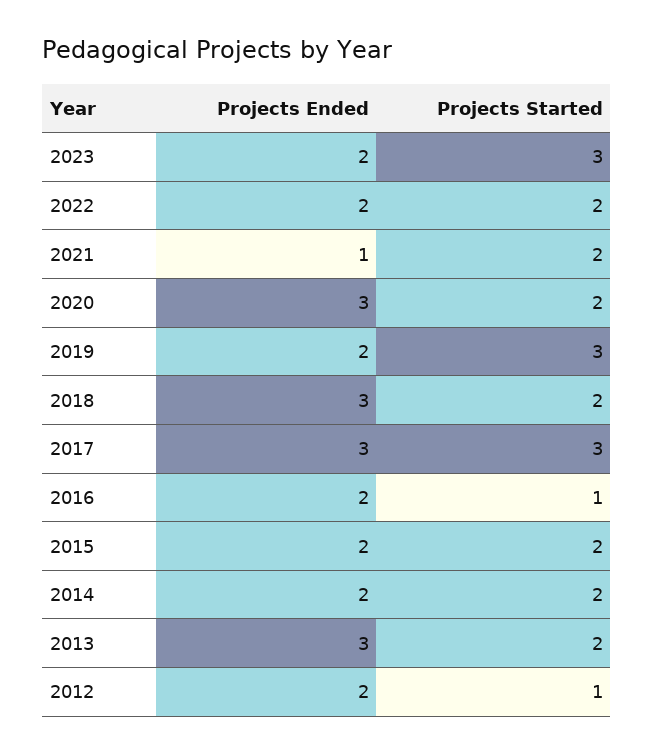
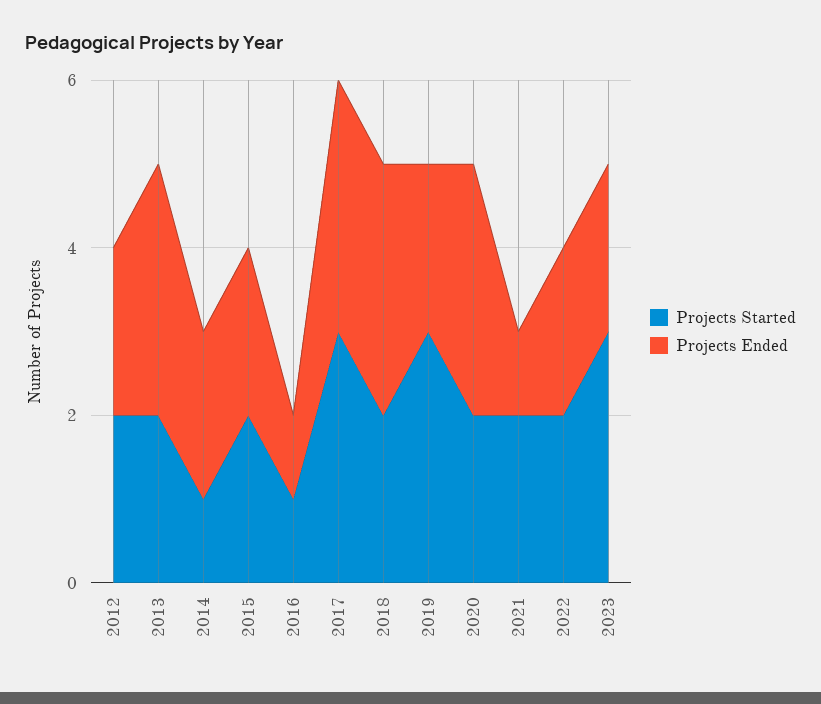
Projects Ended, 2016: 2 -> 1
Projects Started, 2014: 2 -> 1
Projects Started, 2012: 1 -> 2

